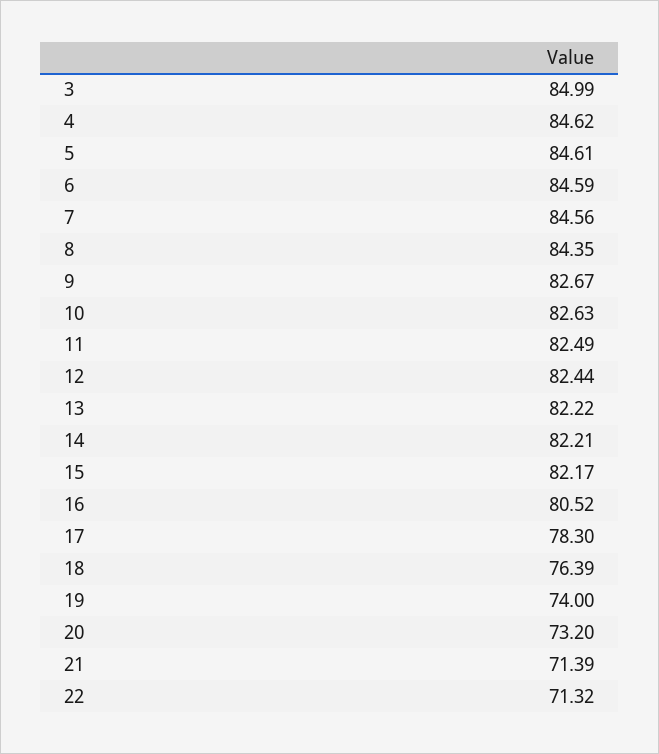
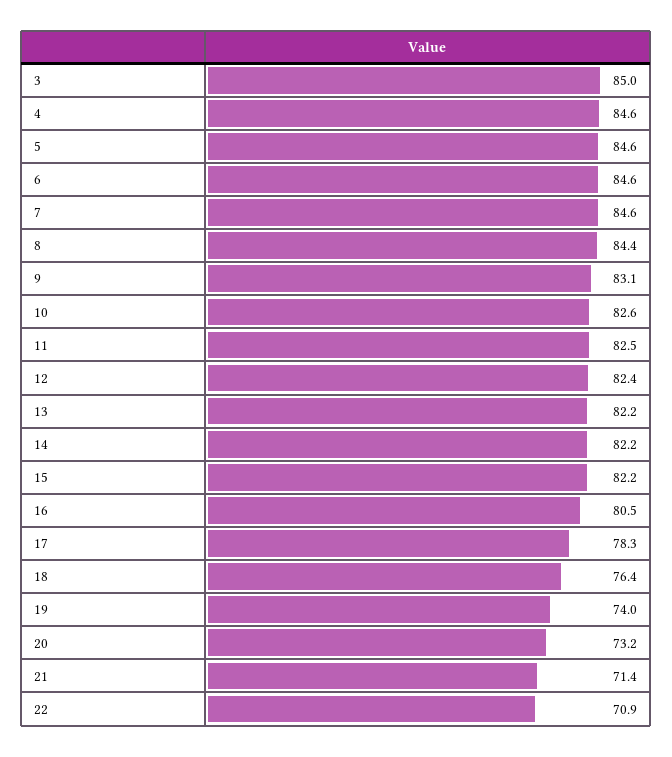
9: 82.67 -> 83.1
22: 71.32 -> 70.9

